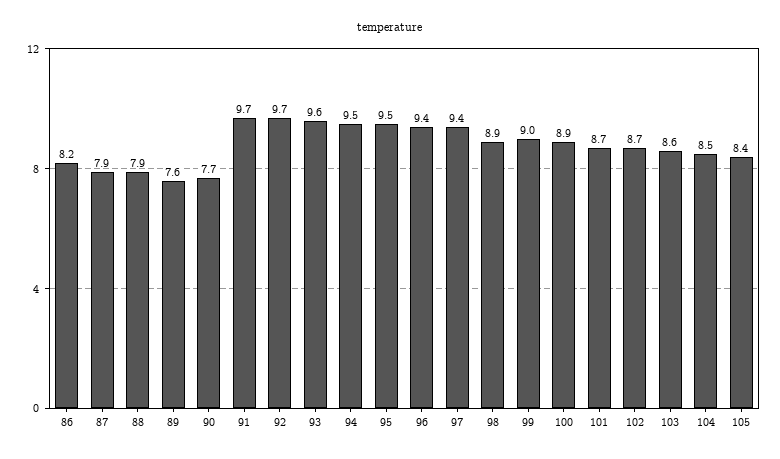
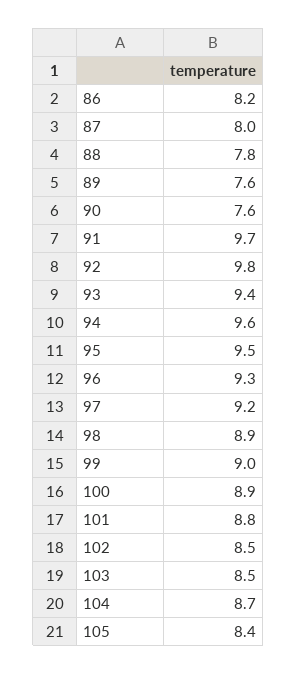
87: 7.9 -> 8
88: 7.9 -> 7.8
90: 7.7 -> 7.6
92: 9.7 -> 9.8
93: 9.6 -> 9.4
94: 9.5 -> 9.6
96: 9.4 -> 9.3
97: 9.4 -> 9.2
101: 8.7 -> 8.8
102: 8.7 -> 8.5
103: 8.6 -> 8.5
104: 8.5 -> 8.7

